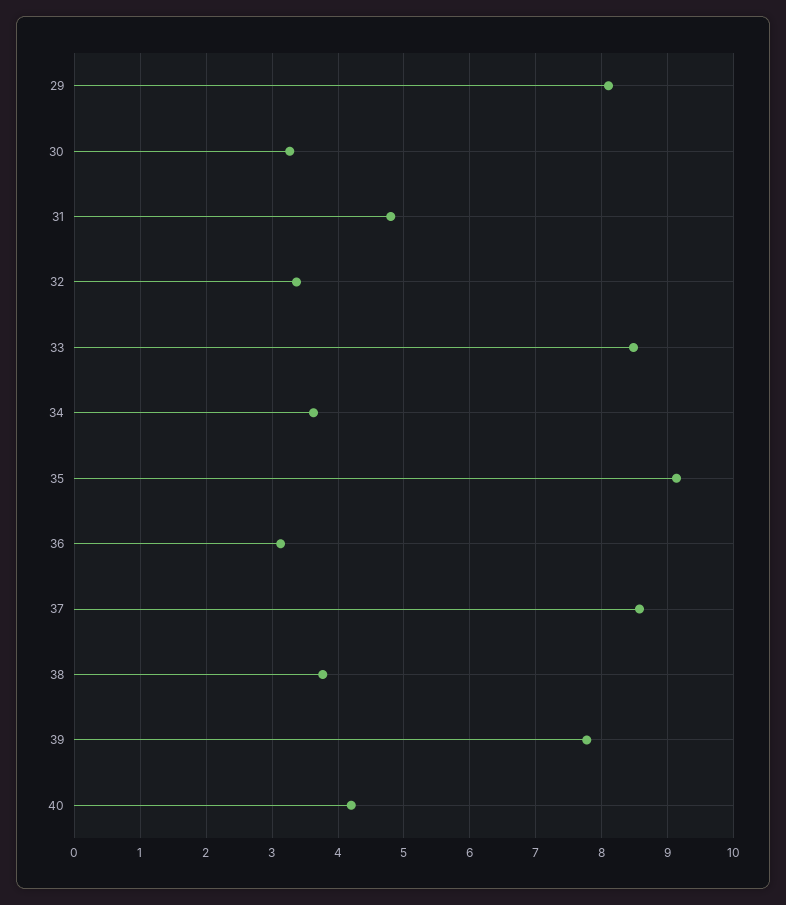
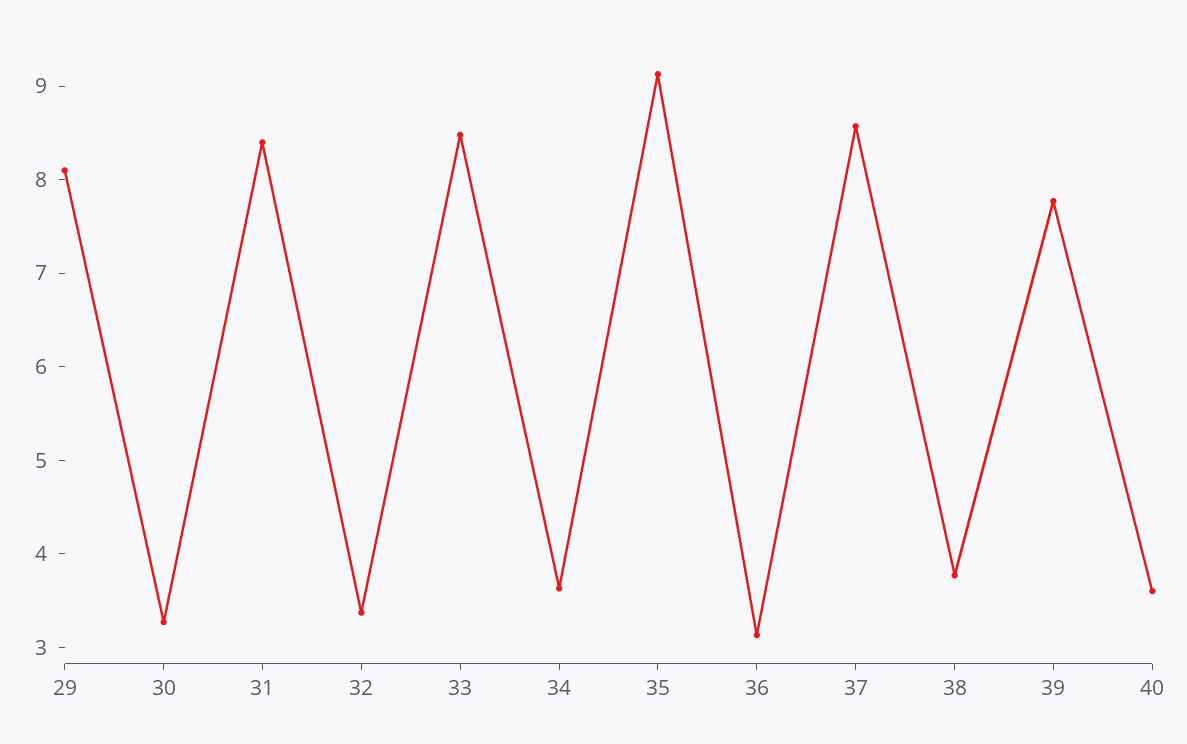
31: 4.8 -> 8.4
40: 4.2 -> 3.6

